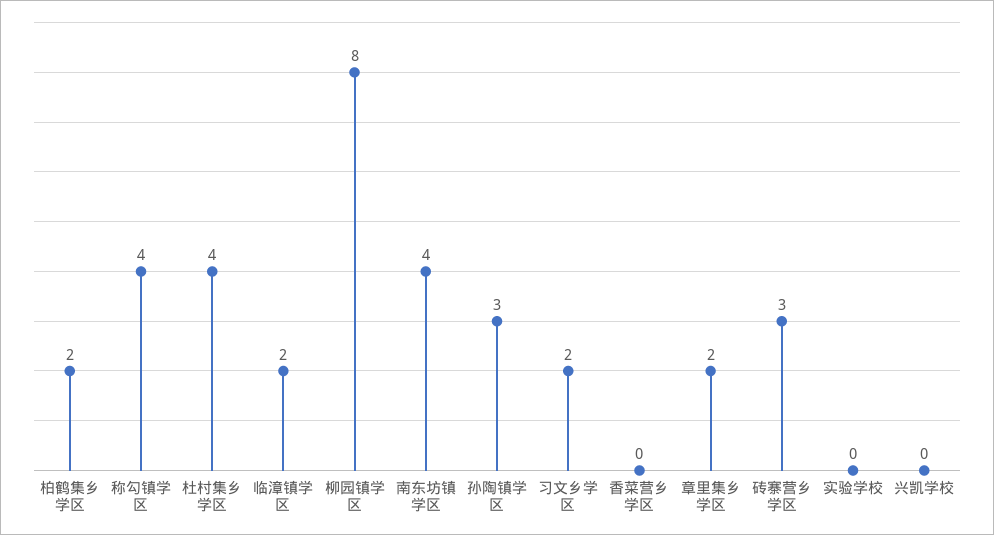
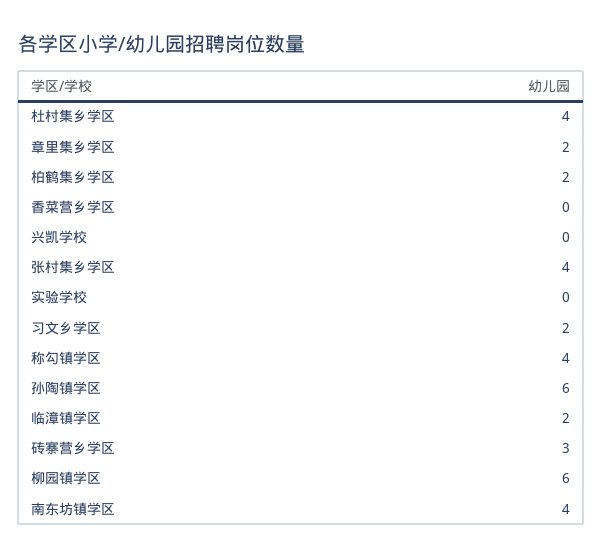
柳园镇学区: 8 -> 6
孙陶镇学区: 3 -> 6
张村集乡学区: none -> 4

